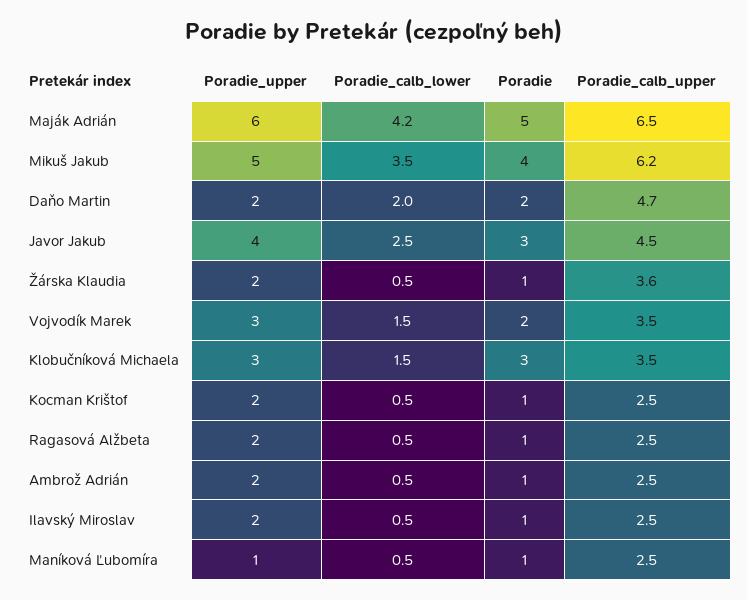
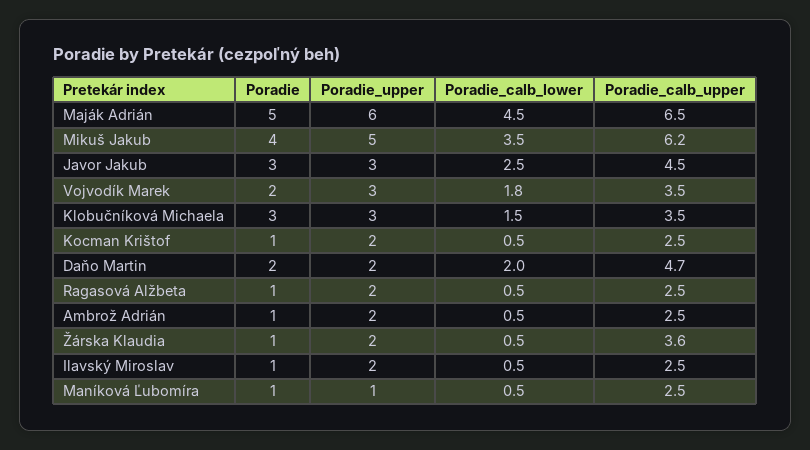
Poradie_calb_lower, Maják Adrián: 4.2 -> 4.5
Poradie_upper, Javor Jakub: 4 -> 3
Poradie_calb_lower, Vojvodík Marek: 1.5 -> 1.8

